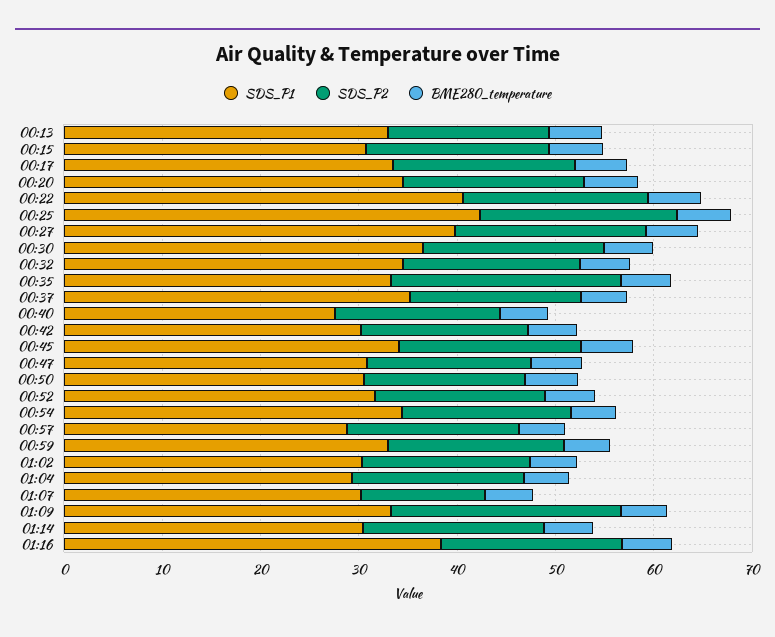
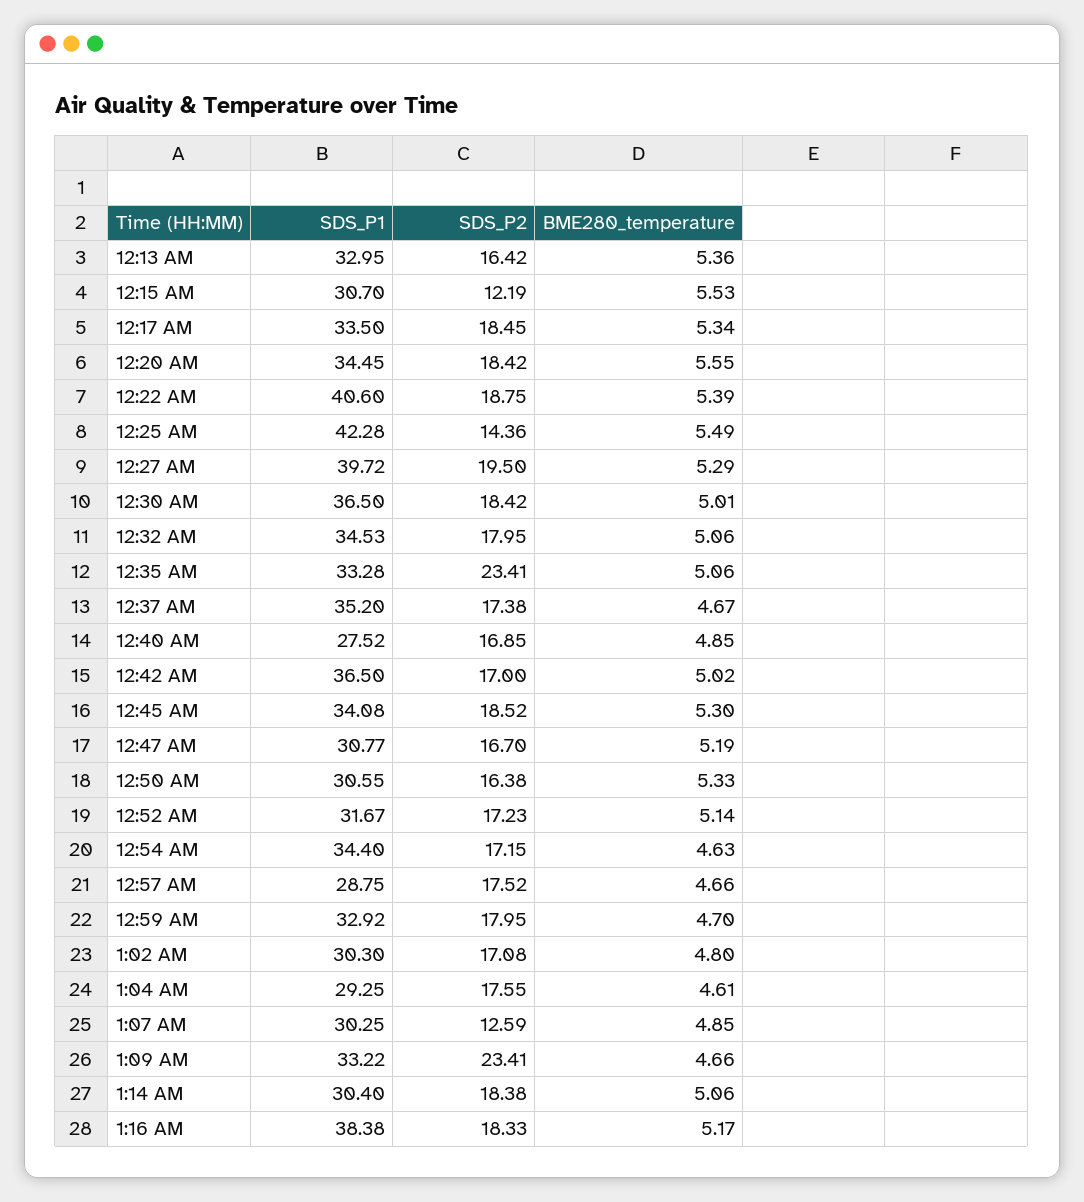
SDS_P2, 00:15: 18 -> 12.19
SDS_P2, 00:25: 20 -> 14.36
SDS_P1, 00:42: 30 -> 36.5

